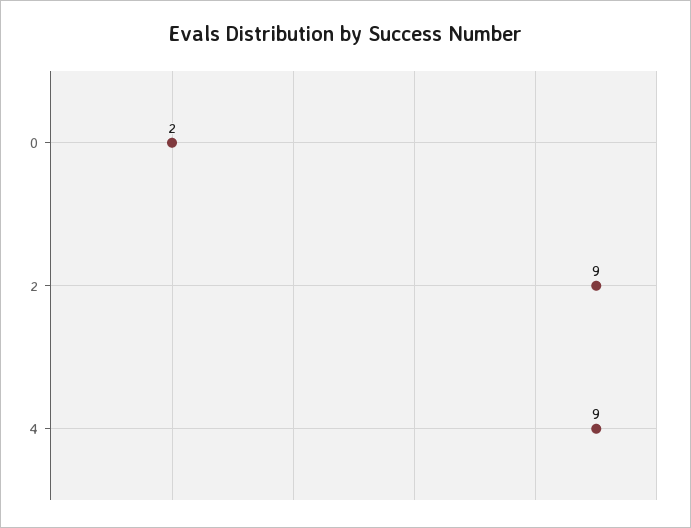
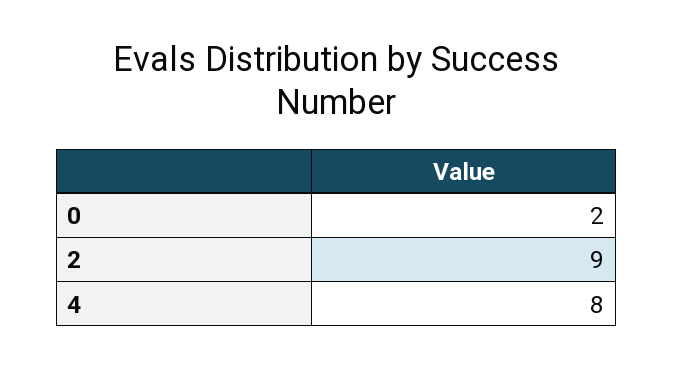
4: 9 -> 8

